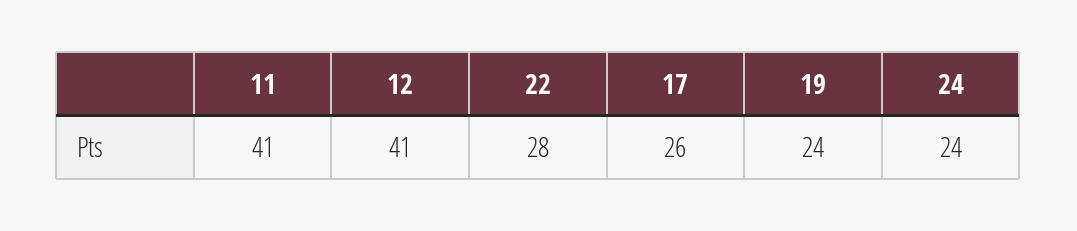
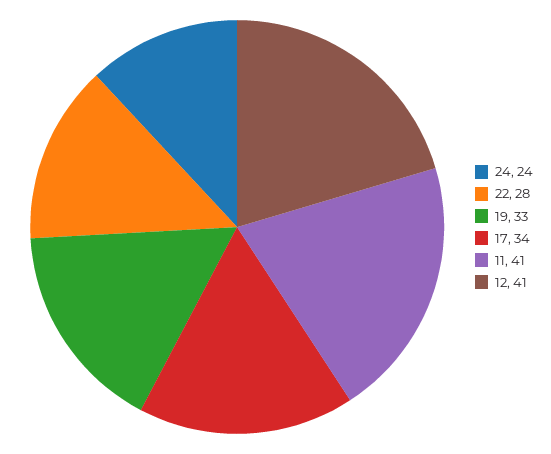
17: 26 -> 34
19: 24 -> 33

